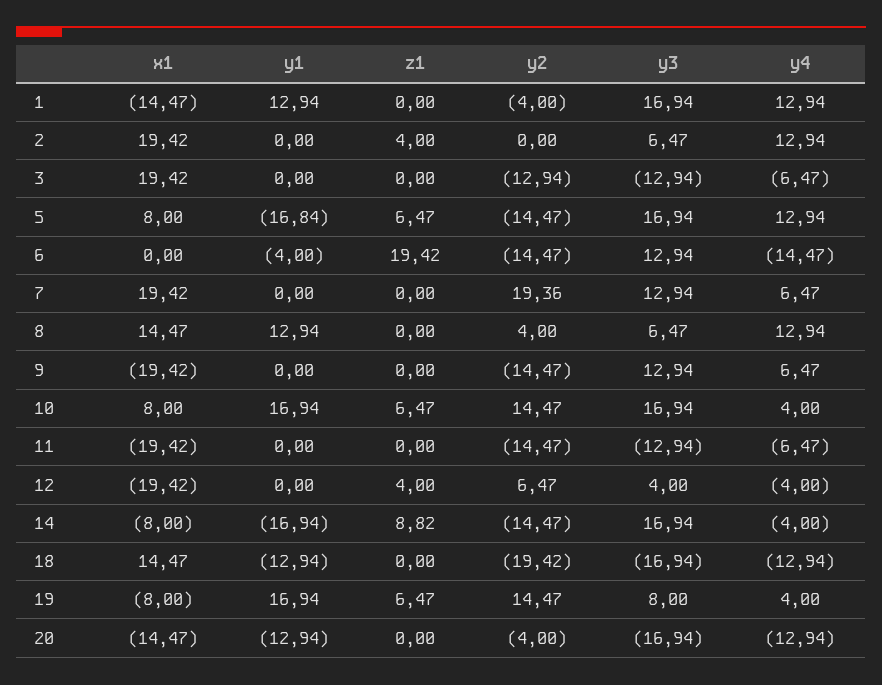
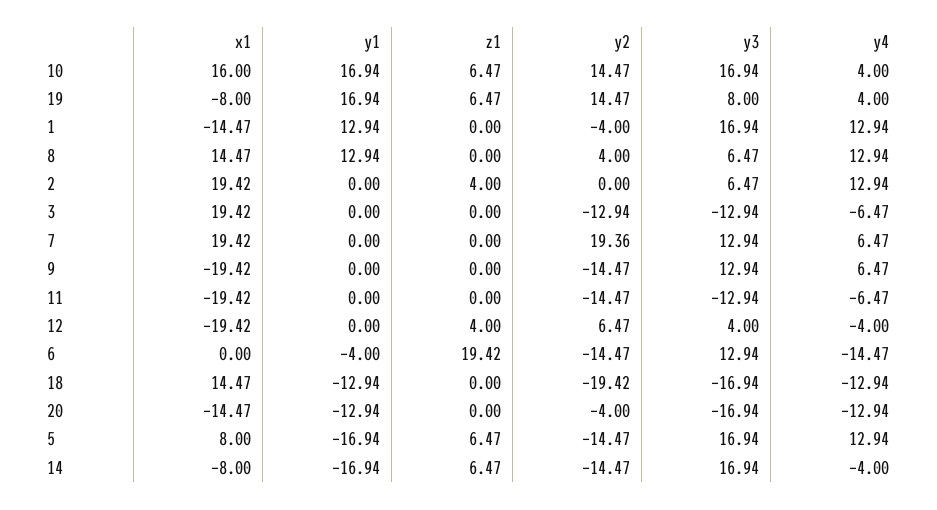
y1, 5: -16.84 -> -16.94
x1, 10: 8 -> 16
z1, 14: 8.82 -> 6.47

